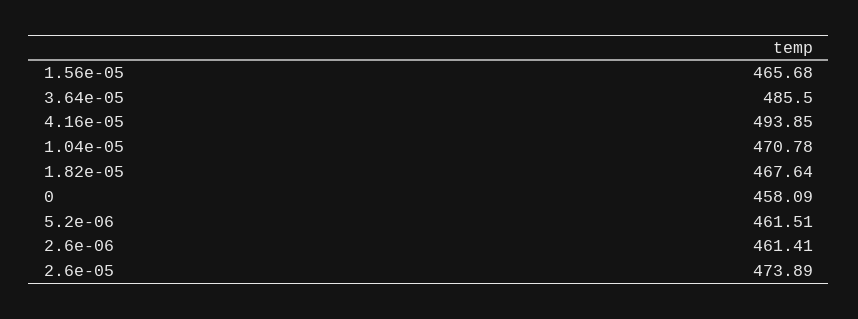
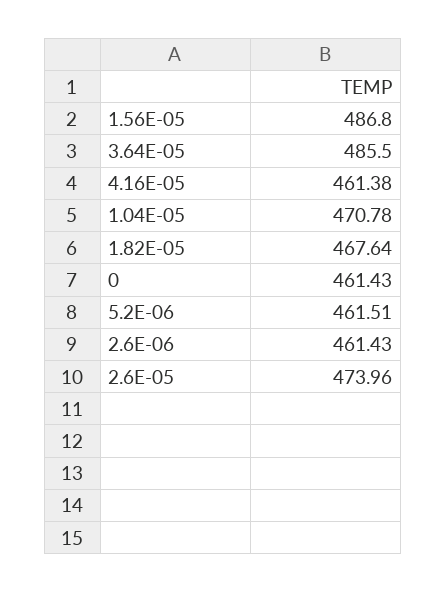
1.56e-05: 465.68 -> 486.8
4.16e-05: 493.85 -> 461.38
0: 458.09 -> 461.43
2.6e-06: 461.41 -> 461.43
2.6e-05: 473.89 -> 473.96

